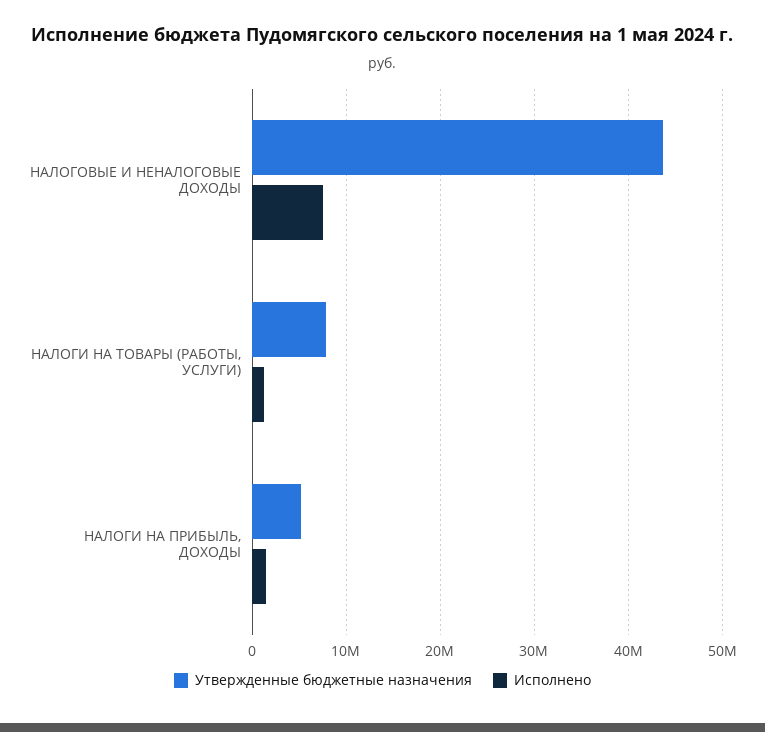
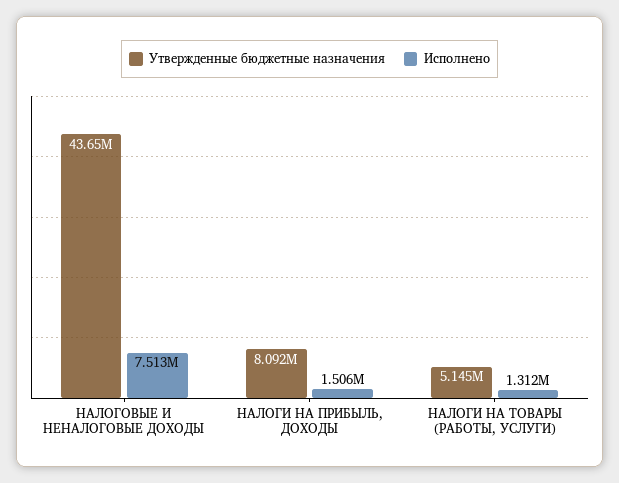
Утвержденные бюджетные назначения, НАЛОГИ НА ТОВАРЫ (РАБОТЫ, УСЛУГИ): 8000000 -> 5145000
Утвержденные бюджетные назначения, НАЛОГИ НА ПРИБЫЛЬ, ДОХОДЫ: 5000000 -> 8092000

